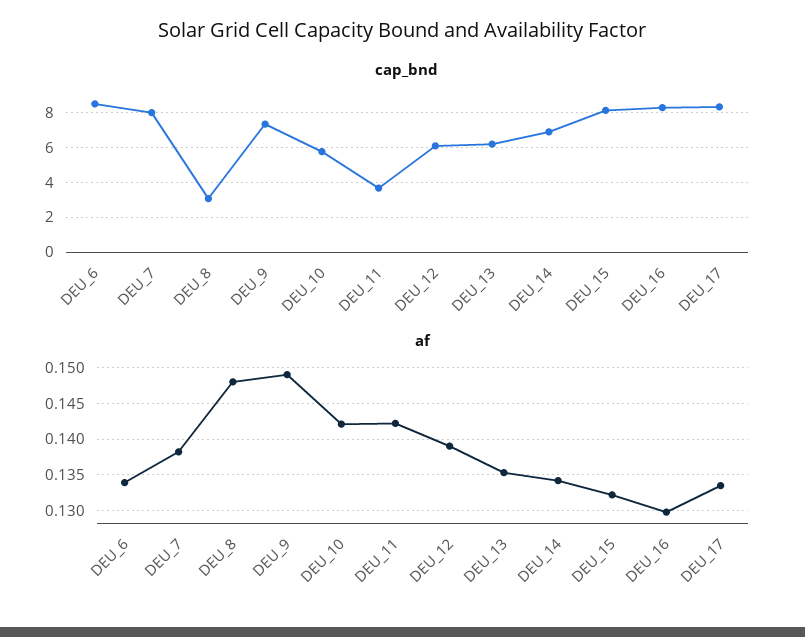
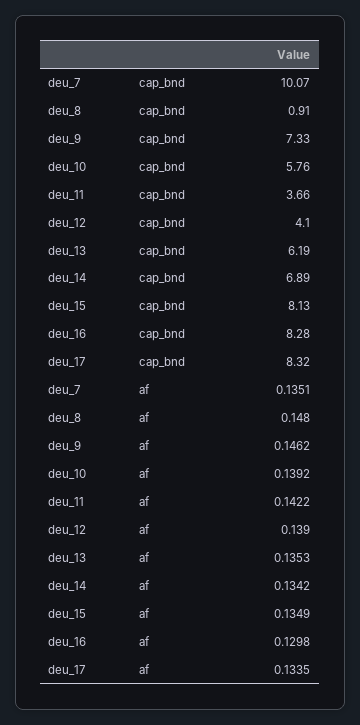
cap_bnd, DEU_6: 8.5 -> none
cap_bnd, DEU_7: 8 -> 10.07
cap_bnd, DEU_8: 3 -> 0.91
cap_bnd, DEU_12: 6 -> 4.1
af, DEU_6: 0.134 -> none
af, DEU_7: 0.138 -> 0.1351
af, DEU_9: 0.149 -> 0.1462
af, DEU_10: 0.142 -> 0.1392
af, DEU_15: 0.132 -> 0.1349

